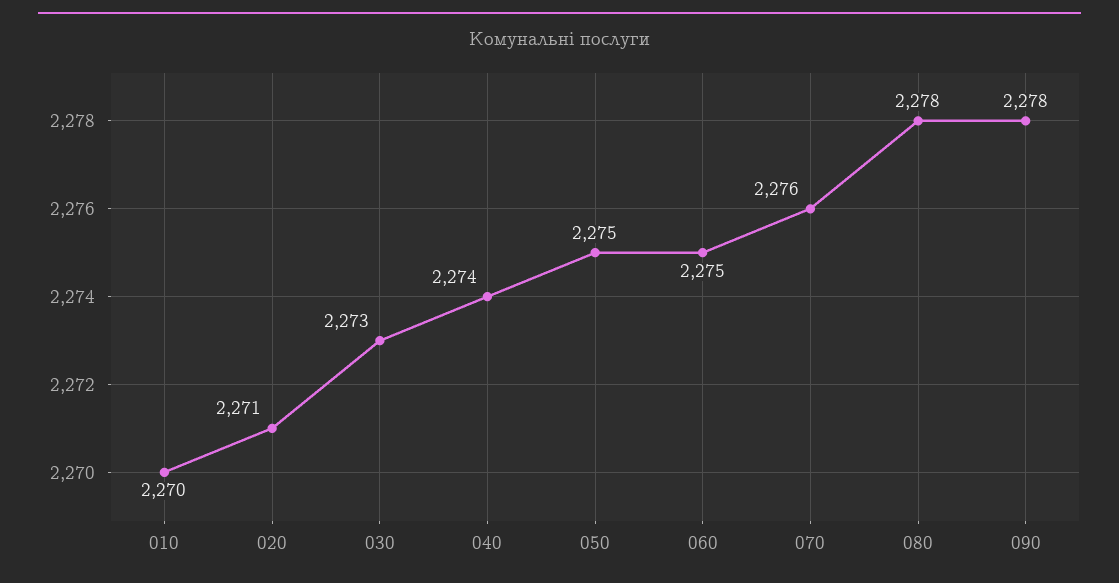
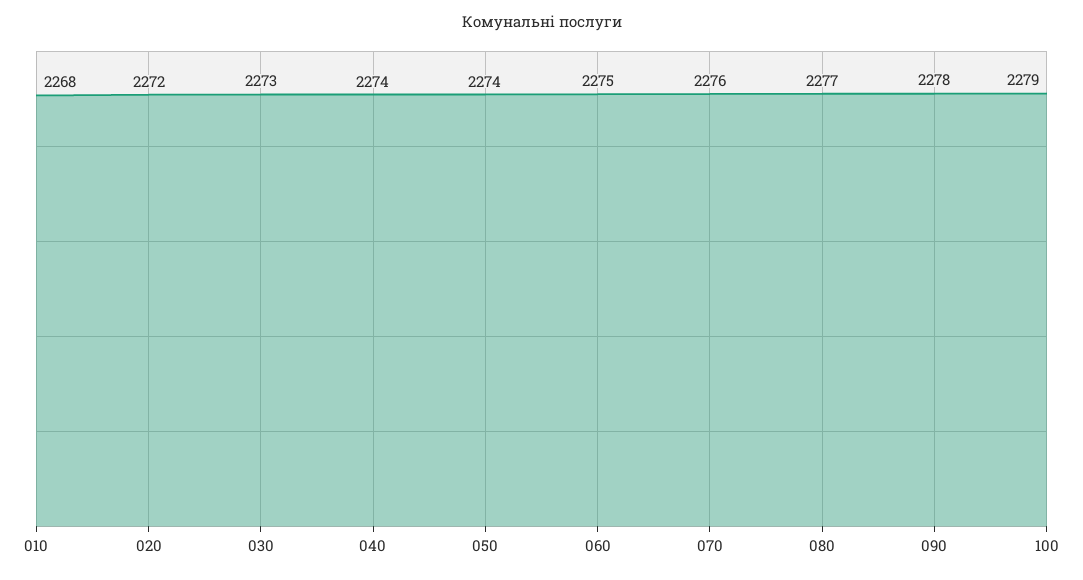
010: 2270 -> 2268
020: 2271 -> 2272
050: 2275 -> 2274
080: 2278 -> 2277
100: none -> 2279

